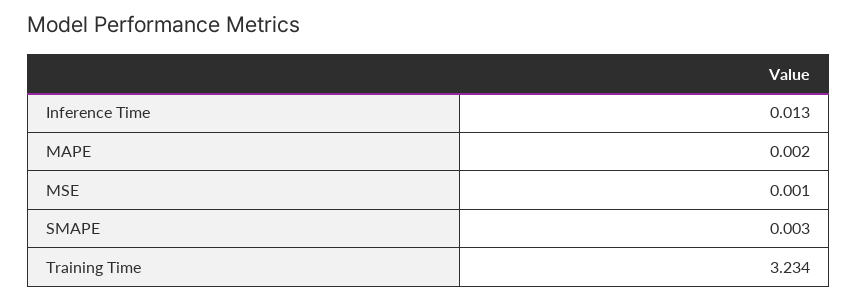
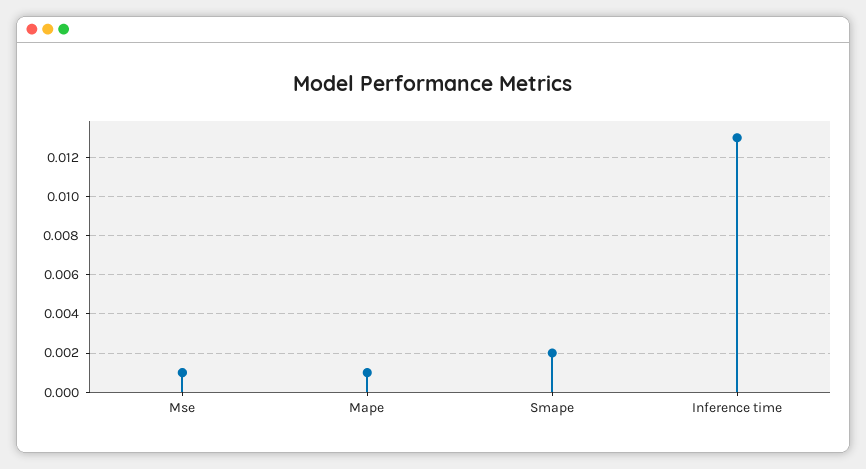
MAPE: 0.002 -> 0.001
SMAPE: 0.003 -> 0.002
Training Time: 3.234 -> none

